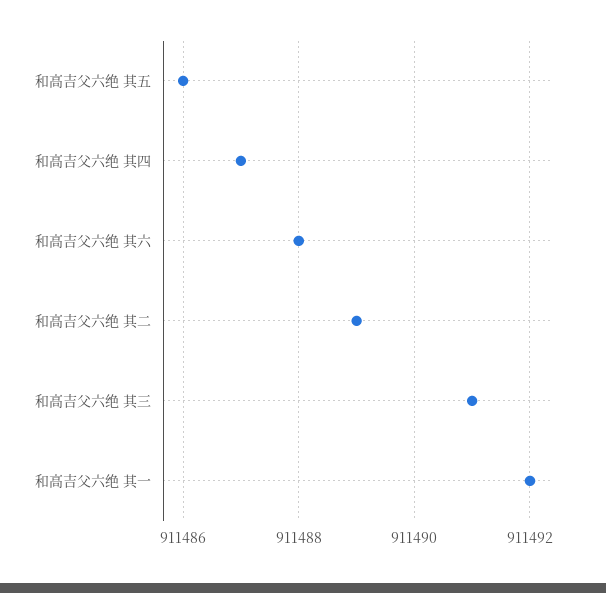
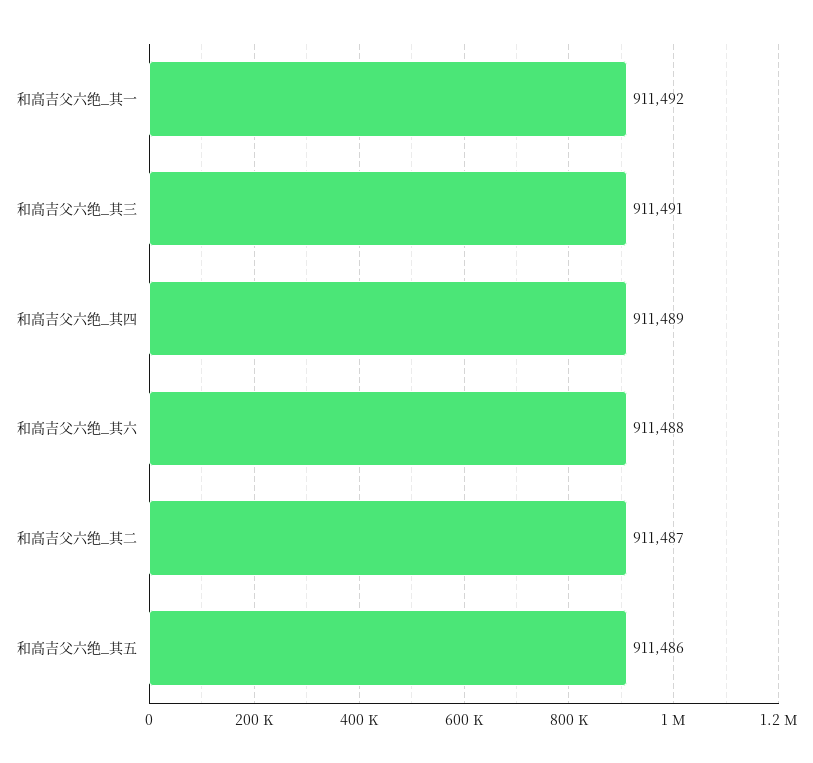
和高吉父六绝 其四: 911487 -> 911489
和高吉父六绝 其二: 911489 -> 911487

